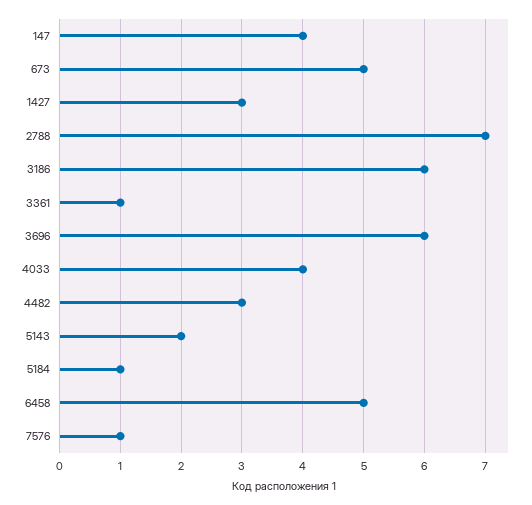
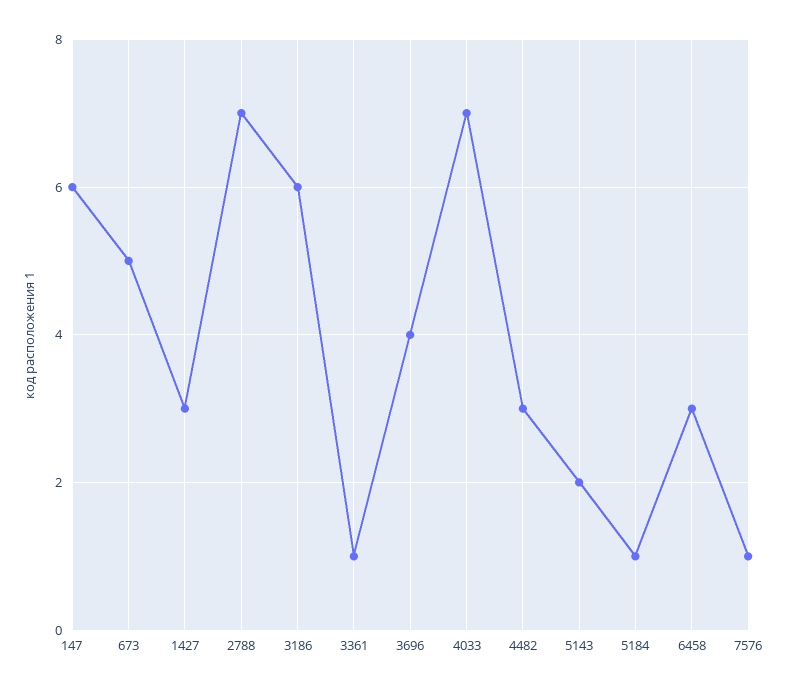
147: 4 -> 6
3696: 6 -> 4
4033: 4 -> 7
6458: 5 -> 3

